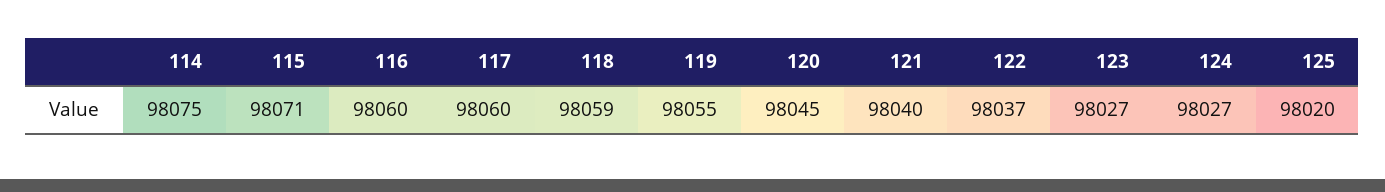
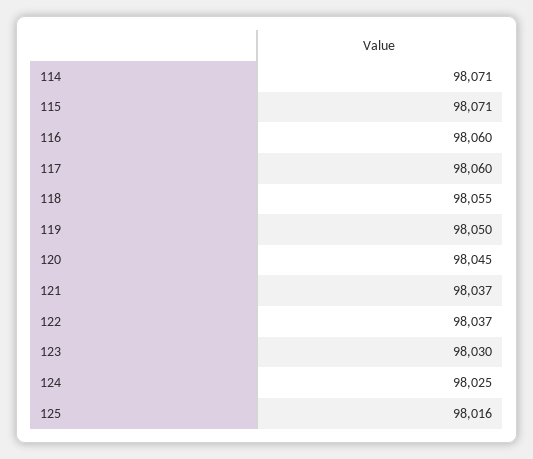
114: 98075 -> 98071
118: 98059 -> 98055
119: 98055 -> 98050
121: 98040 -> 98037
123: 98027 -> 98030
124: 98027 -> 98025
125: 98020 -> 98016

